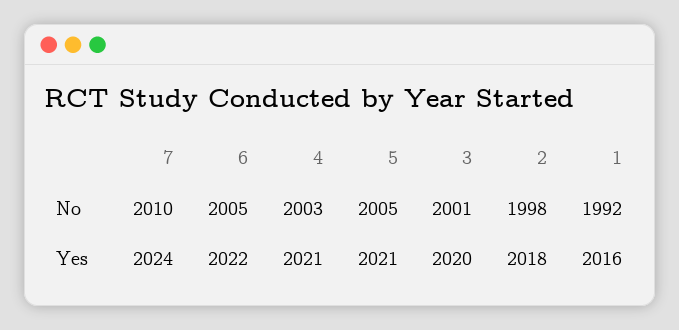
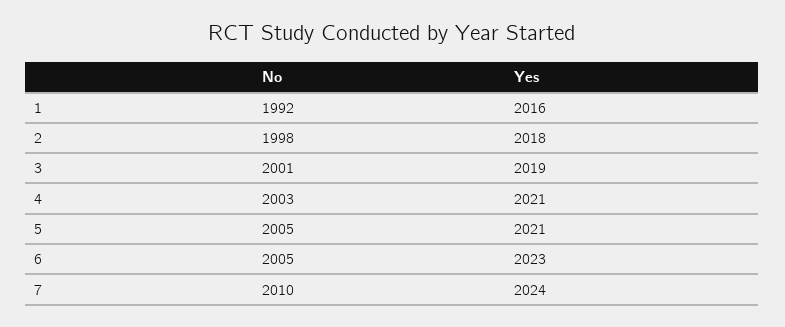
6, Yes: 2022 -> 2023
3, Yes: 2020 -> 2019

